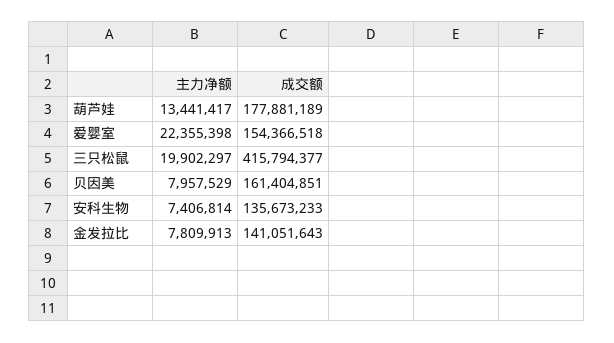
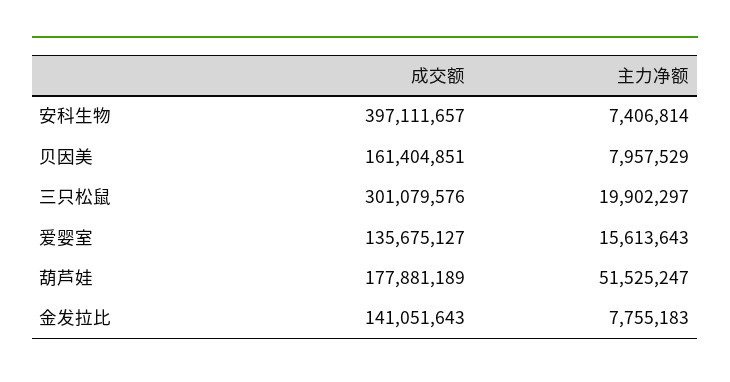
主力净额, 葫芦娃: 13441417 -> 51525247
主力净额, 爱婴室: 22355398 -> 15613643
成交额, 爱婴室: 154366518 -> 135675127
成交额, 三只松鼠: 415794377 -> 301079576
成交额, 安科生物: 135673233 -> 397111657
主力净额, 金发拉比: 7809913 -> 7755183

